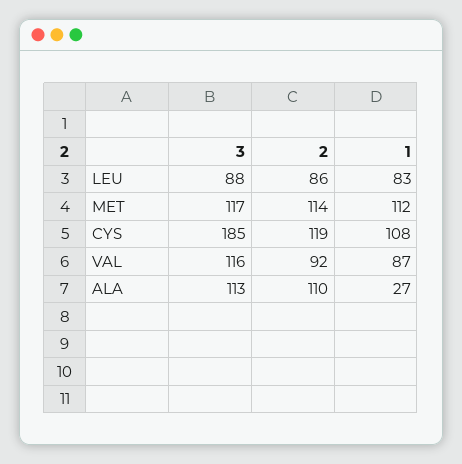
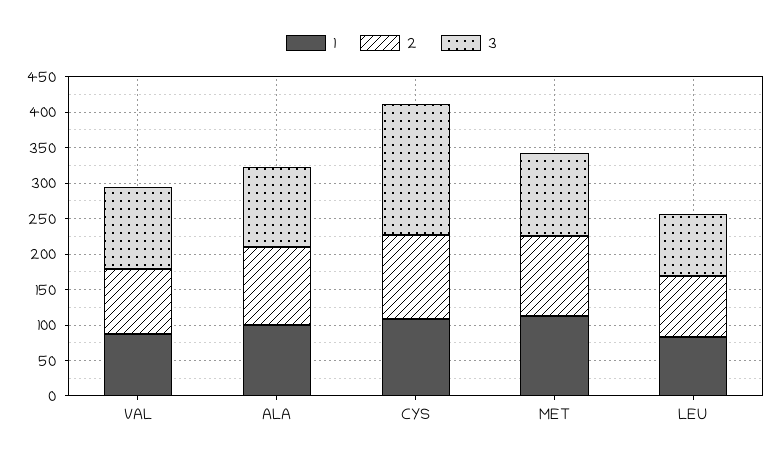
1, ALA: 27 -> 100

